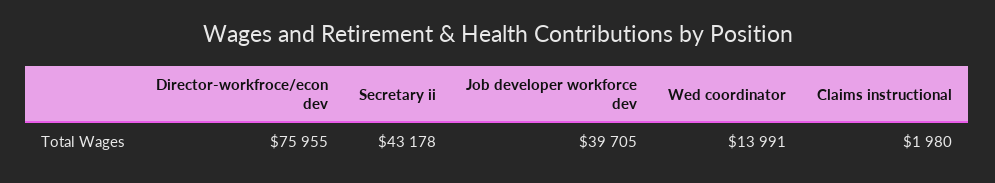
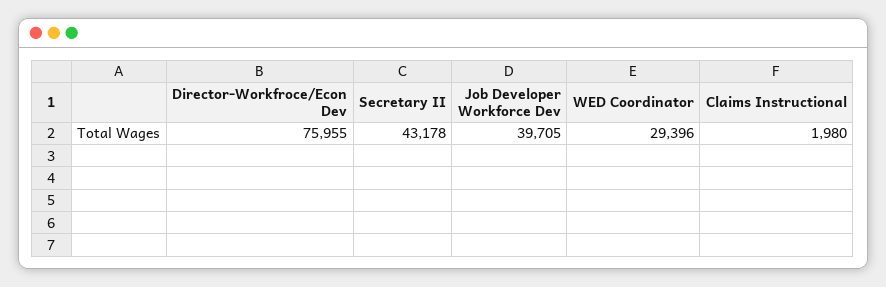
Wed coordinator: 13991 -> 29396

